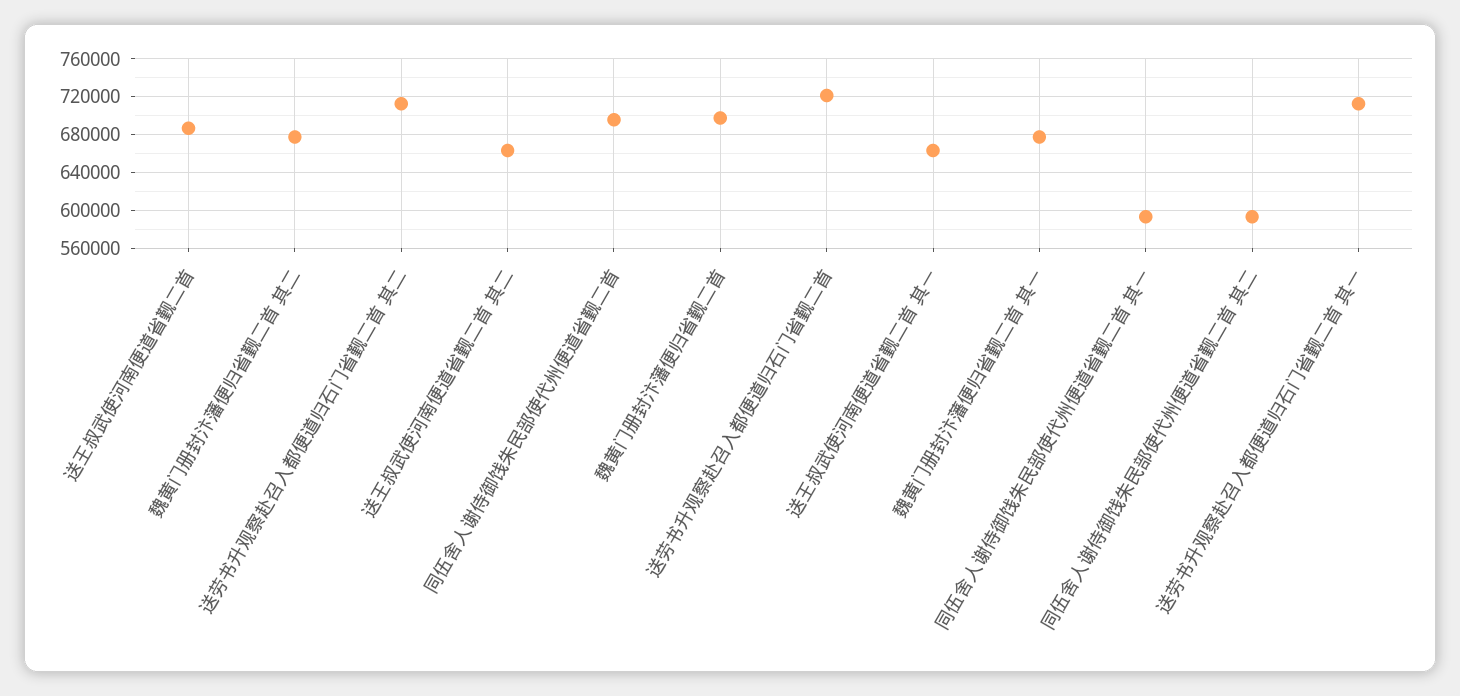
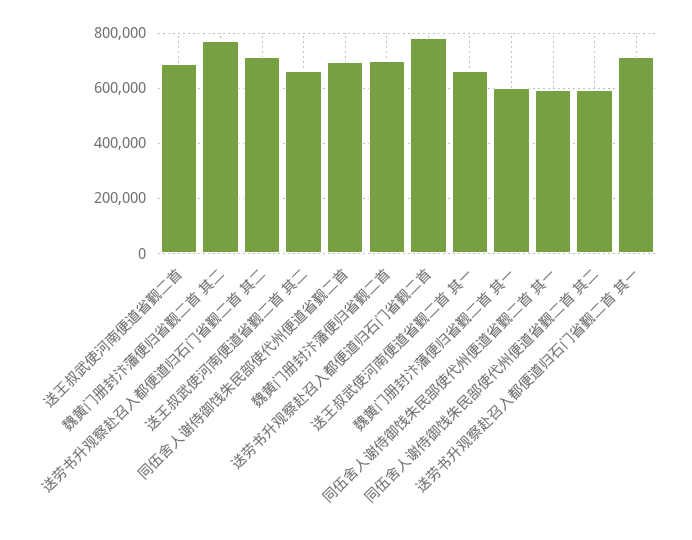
魏黄门册封汴藩便归省觐二首 其二: 680000 -> 775000
送劳书升观察赴召入都便道归石门省觐二首: 720000 -> 775000
魏黄门册封汴藩便归省觐二首 其一: 680000 -> 600000

